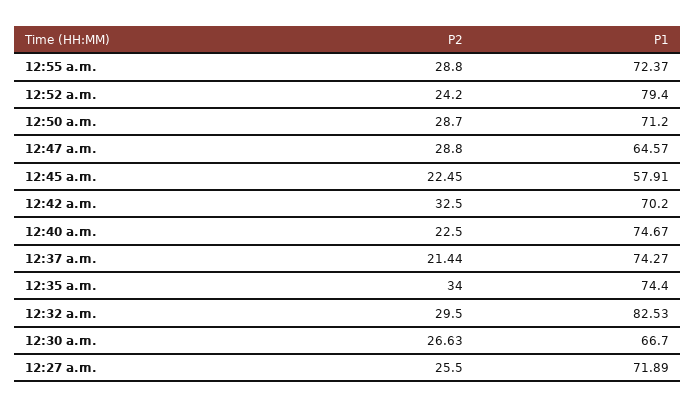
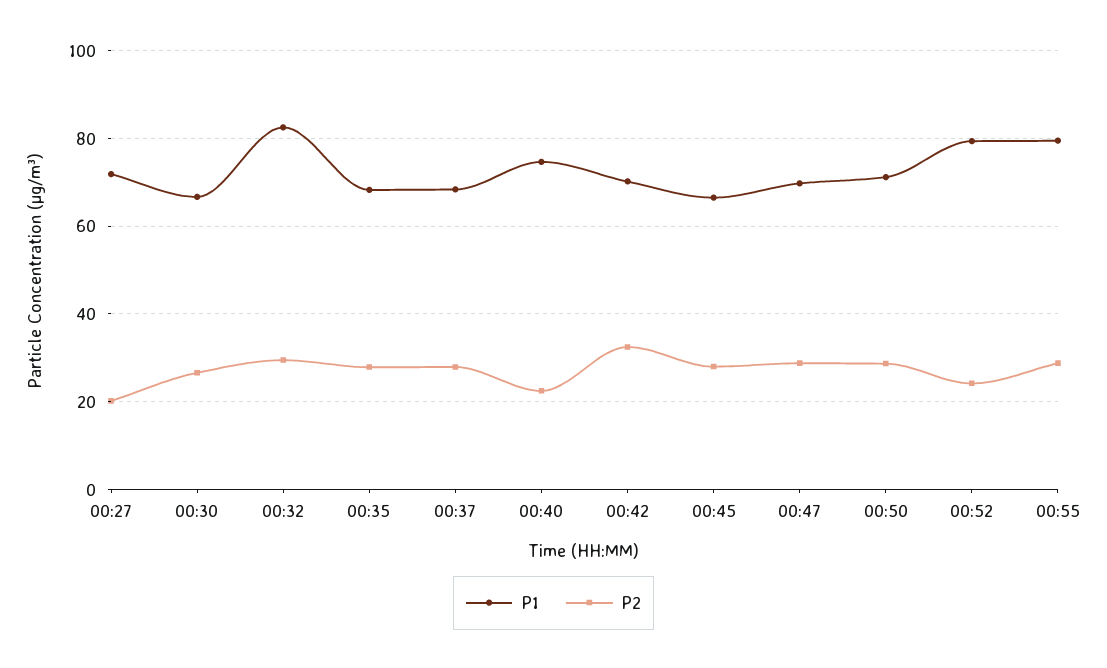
P1, 12:55 a.m.: 72.37 -> 80
P1, 12:47 a.m.: 64.57 -> 70
P2, 12:45 a.m.: 22.45 -> 28
P1, 12:45 a.m.: 57.91 -> 66
P2, 12:37 a.m.: 21.44 -> 28
P1, 12:37 a.m.: 74.27 -> 68
P2, 12:35 a.m.: 34 -> 28
P1, 12:35 a.m.: 74.4 -> 68
P2, 12:27 a.m.: 25.5 -> 20

